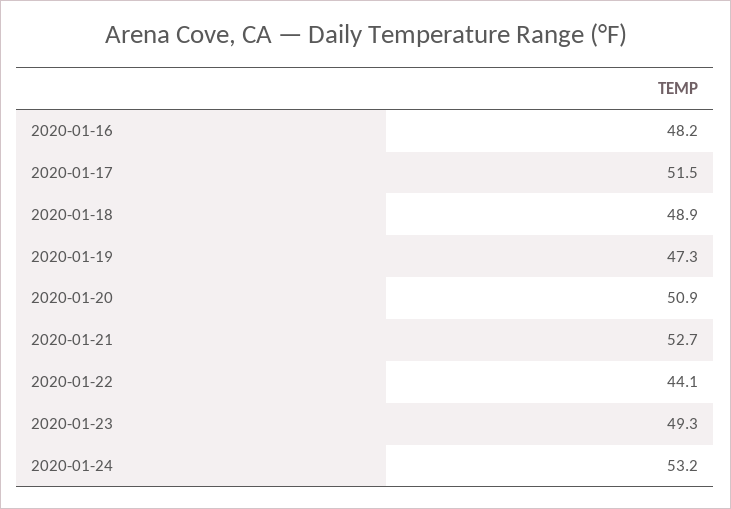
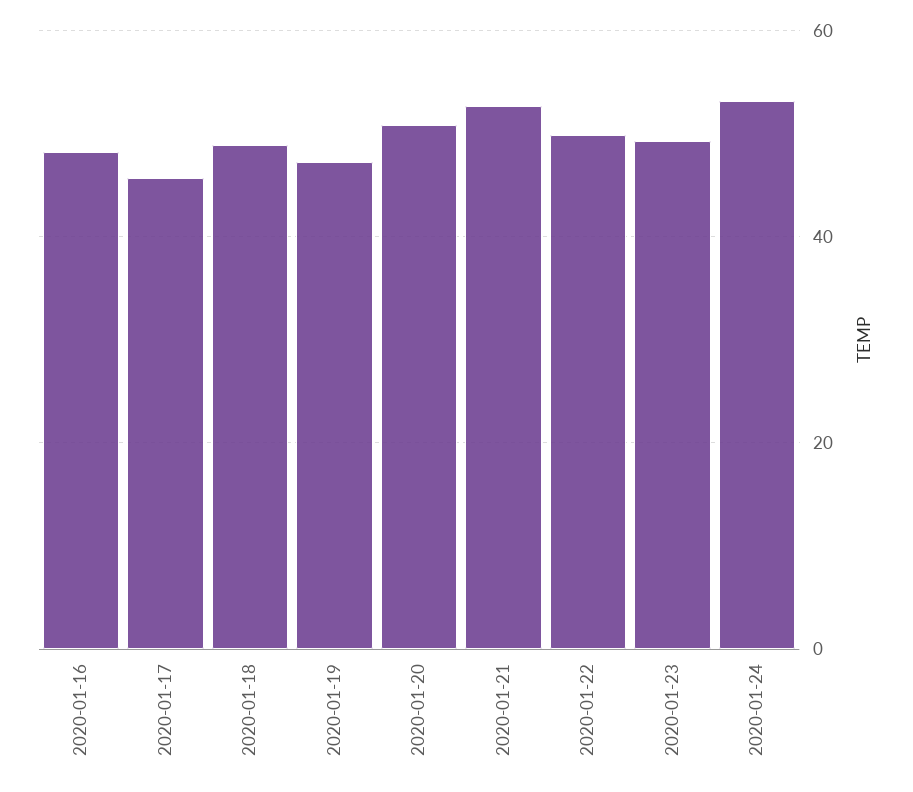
2020-01-17: 51.5 -> 46
2020-01-22: 44.1 -> 50

